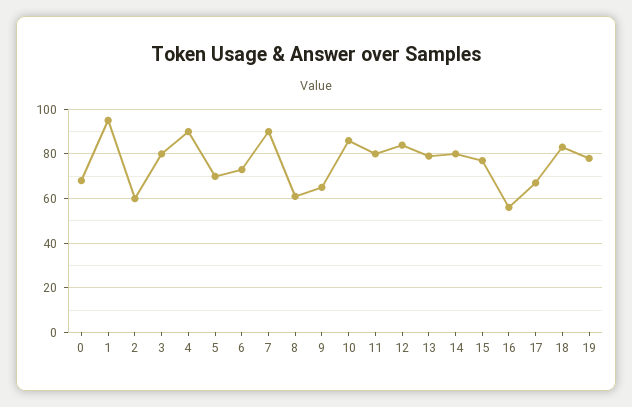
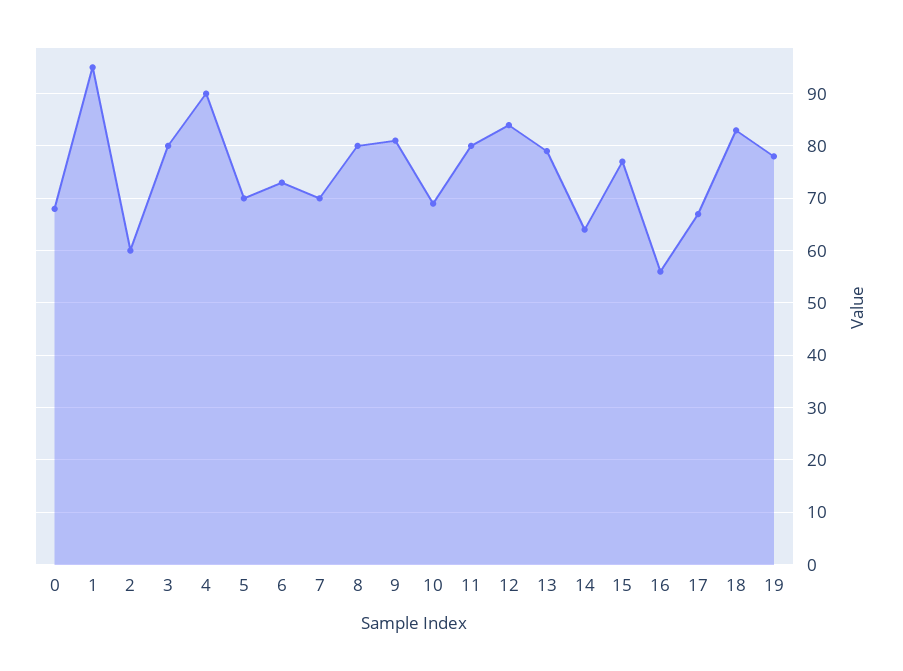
7: 90 -> 70
8: 60 -> 80
9: 65 -> 80
10: 85 -> 70
14: 80 -> 65

